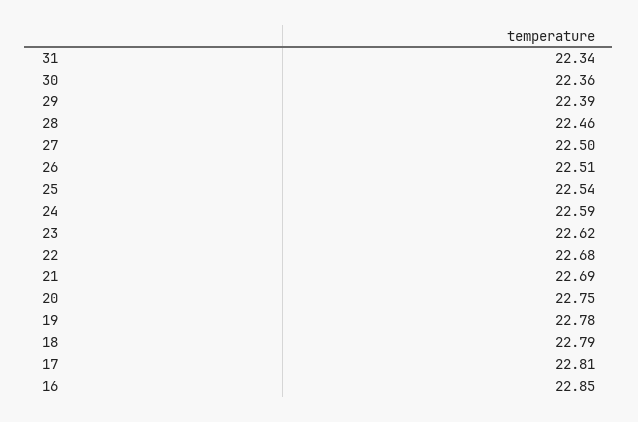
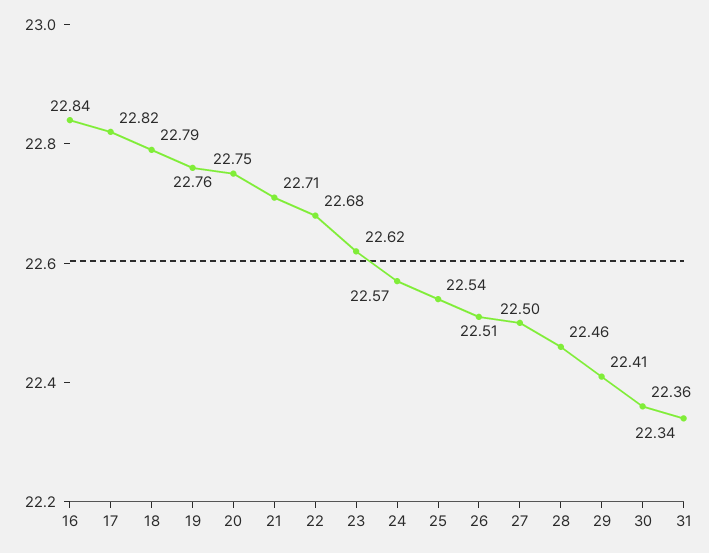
29: 22.39 -> 22.41
24: 22.59 -> 22.57
21: 22.69 -> 22.71
19: 22.78 -> 22.76
17: 22.81 -> 22.82
16: 22.85 -> 22.84

